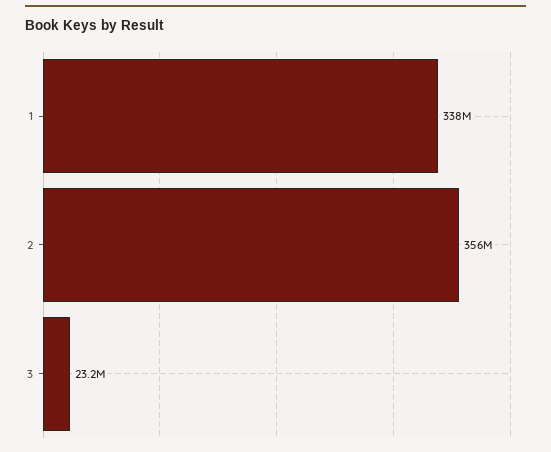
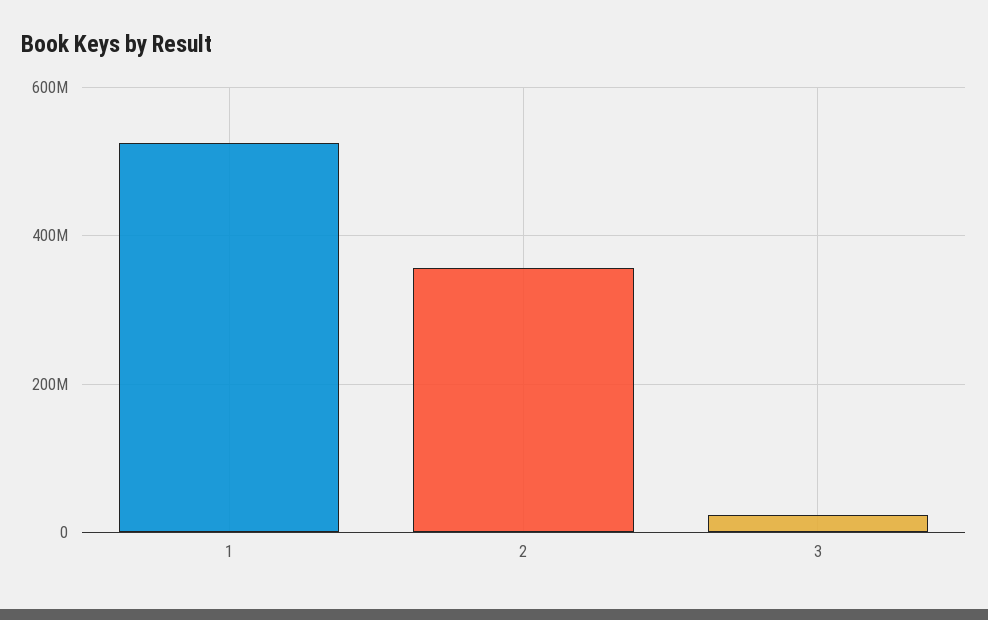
1: 338000000 -> 520000000

